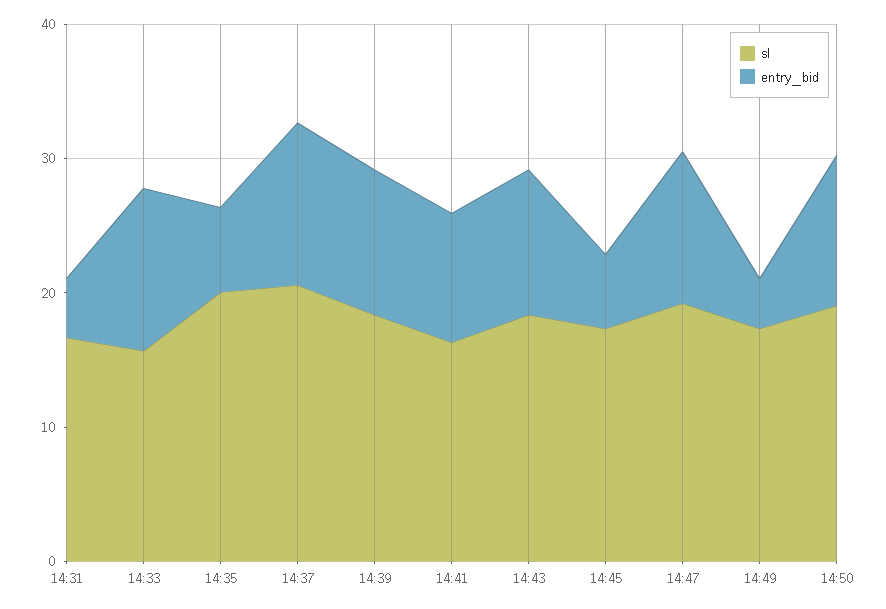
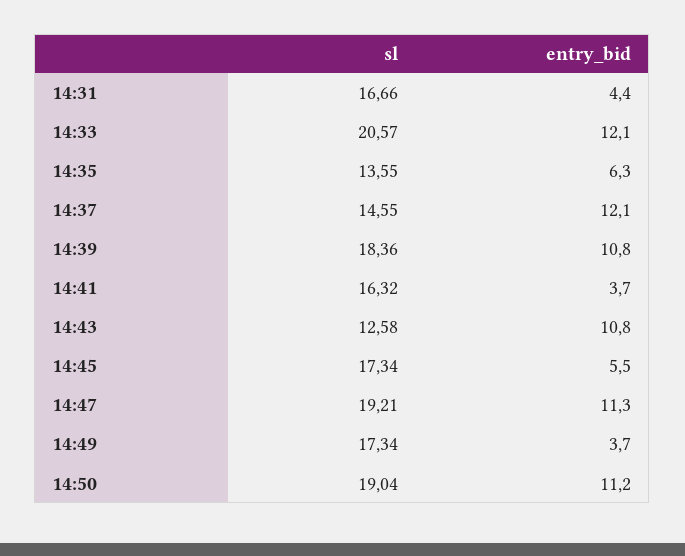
sl, 14:33: 16 -> 20.57
sl, 14:35: 20 -> 13.55
sl, 14:37: 20 -> 14.55
entry_bid, 14:41: 10 -> 3.7
sl, 14:43: 18 -> 12.58

